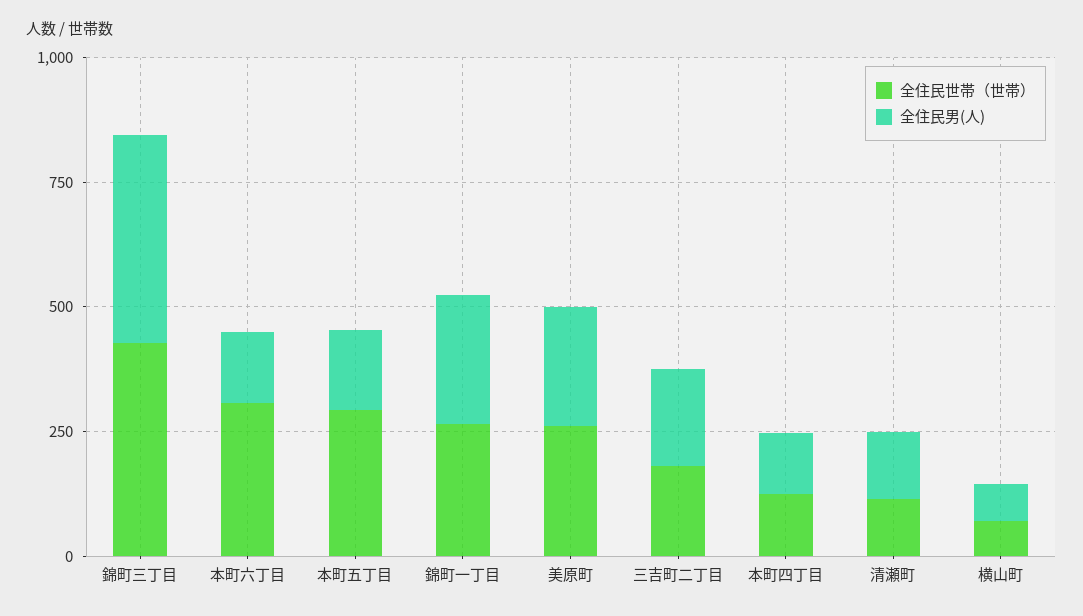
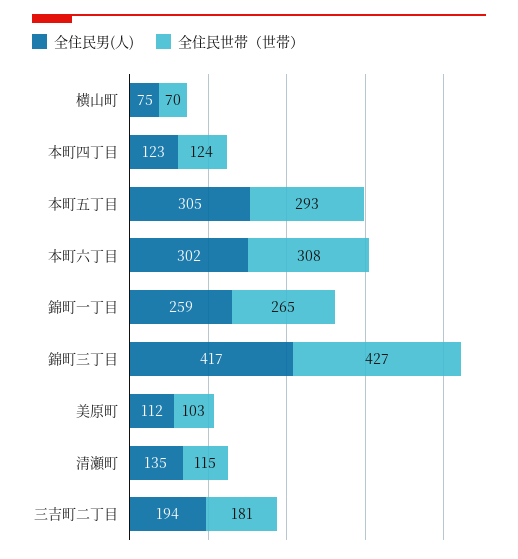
全住民男(人), 本町六丁目: 150 -> 302
全住民男(人), 本町五丁目: 150 -> 305
全住民世帯（世帯）, 美原町: 250 -> 103
全住民男(人), 美原町: 250 -> 112

